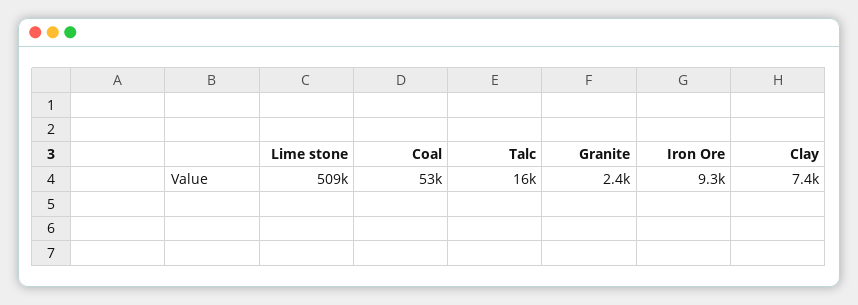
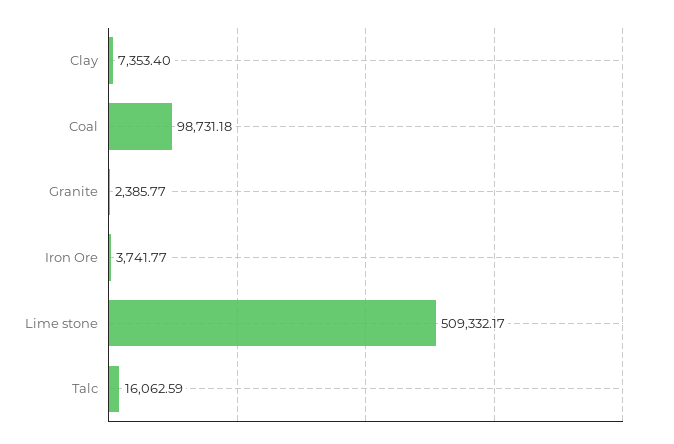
Coal: 53000 -> 98731.18
Iron Ore: 9300 -> 3741.77

